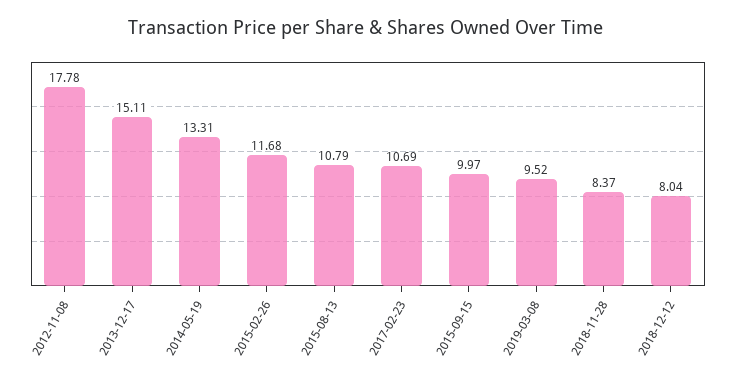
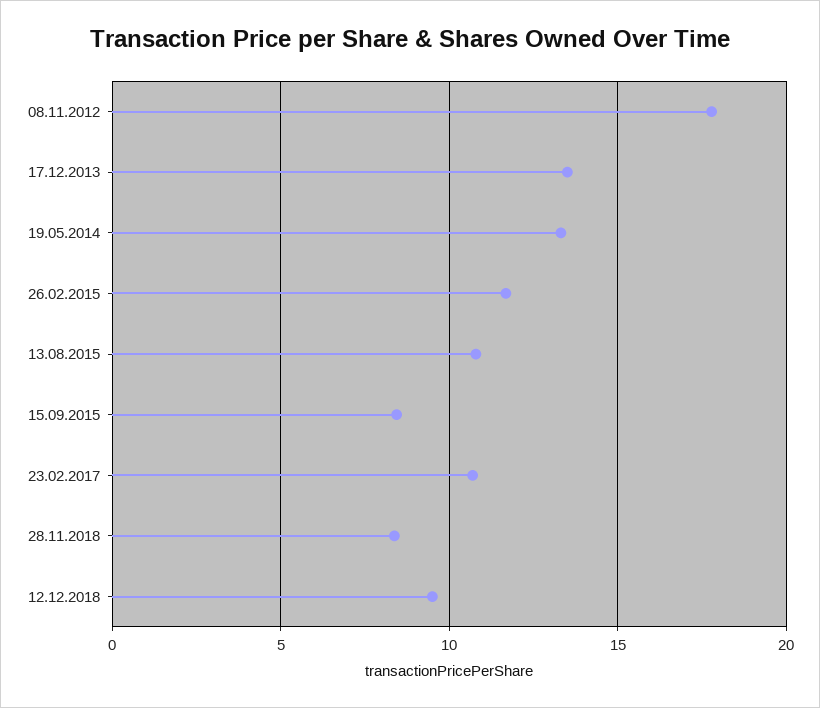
2013-12-17: 15.11 -> 13.5
2015-09-15: 9.97 -> 8.5
2019-03-08: 9.52 -> none
2018-12-12: 8.04 -> 9.5

